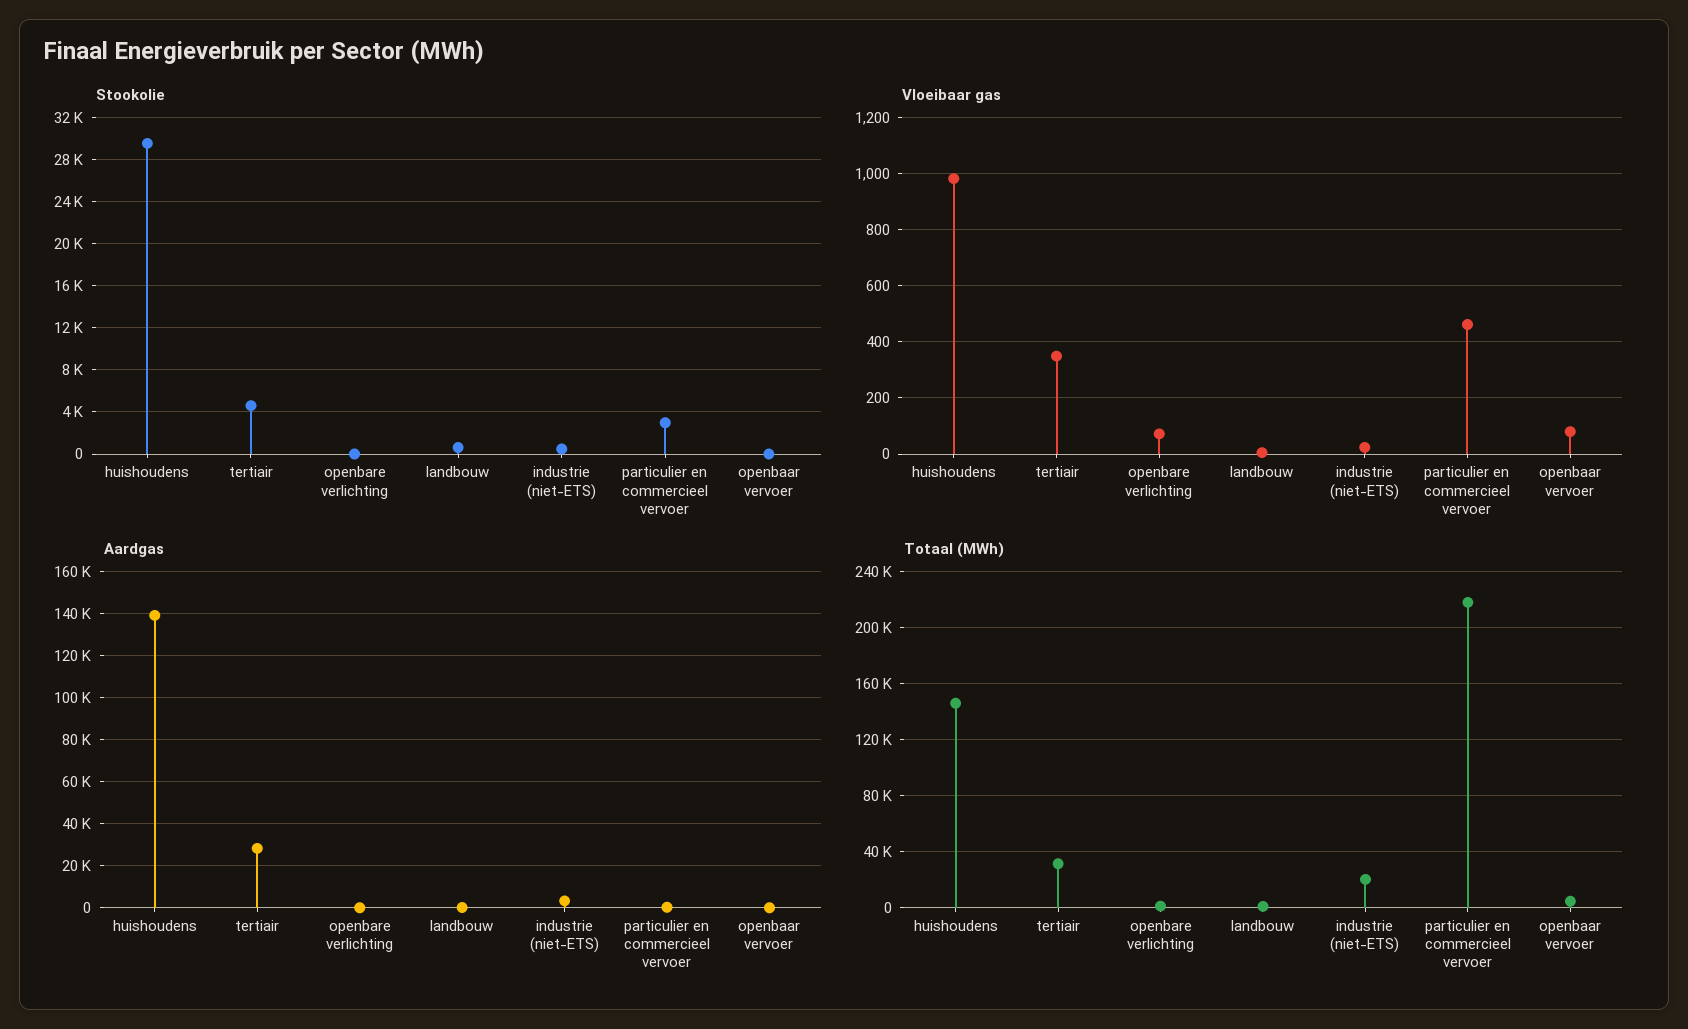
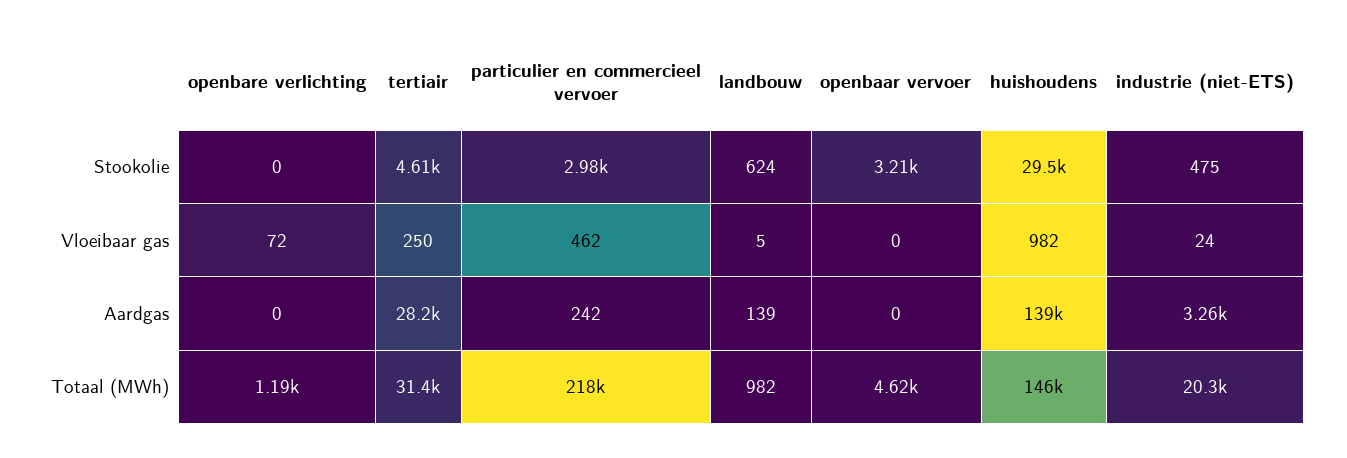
Stookolie, openbaar vervoer: 0 -> 3210
Vloeibaar gas, tertiair: 350 -> 250
Vloeibaar gas, openbaar vervoer: 75 -> 0

